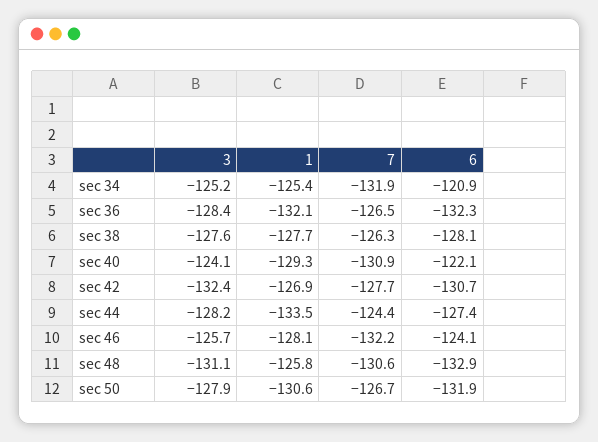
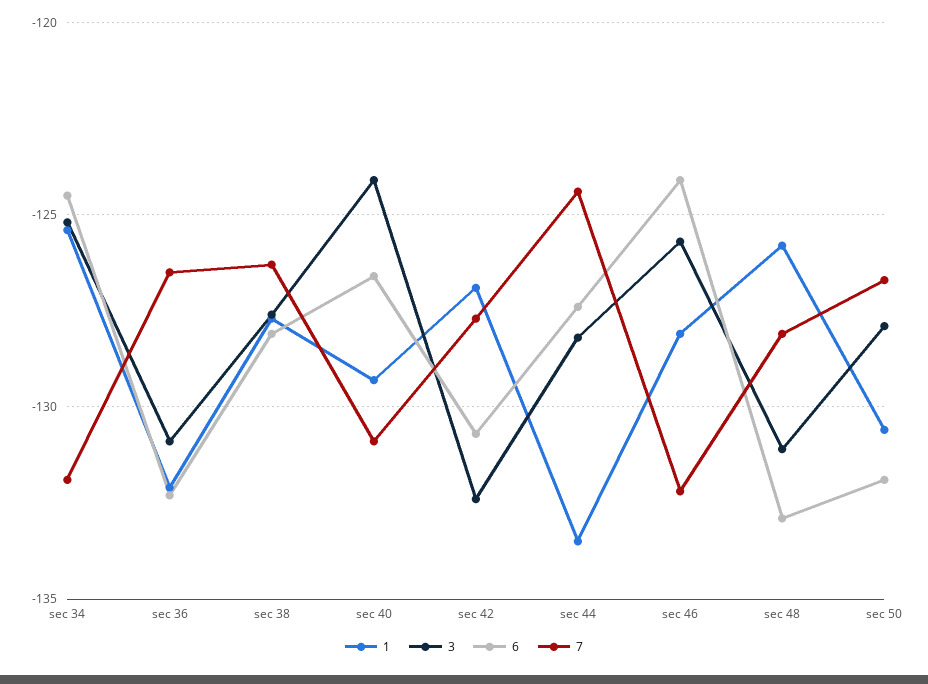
6, sec 34: -120.9 -> -124.5
3, sec 36: -128.4 -> -131
6, sec 40: -122.1 -> -126.5
7, sec 48: -130.6 -> -128

